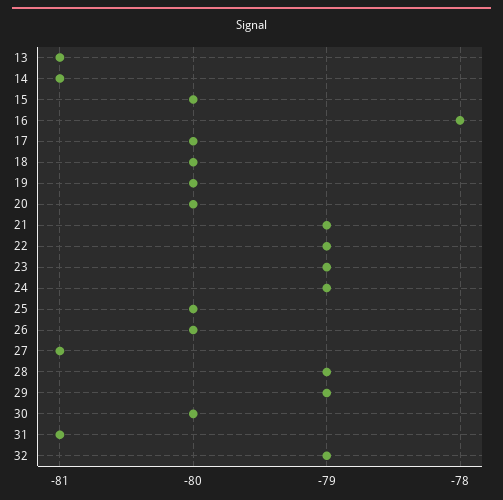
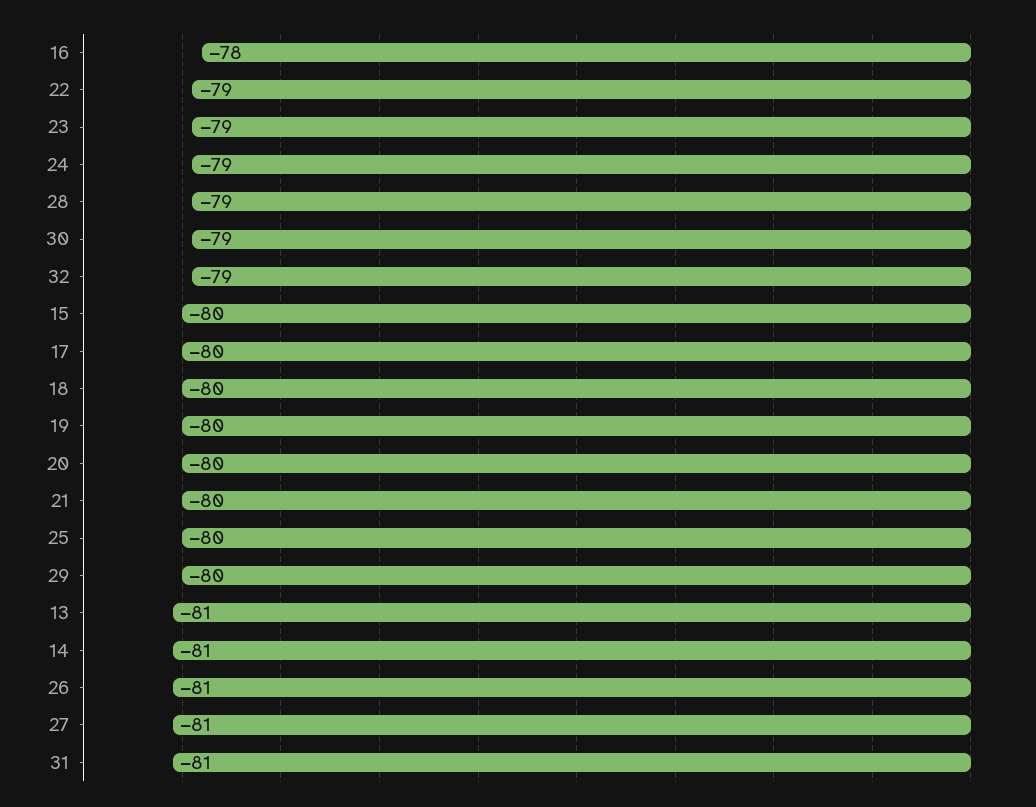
21: -79 -> -80
26: -80 -> -81
29: -79 -> -80
30: -80 -> -79

